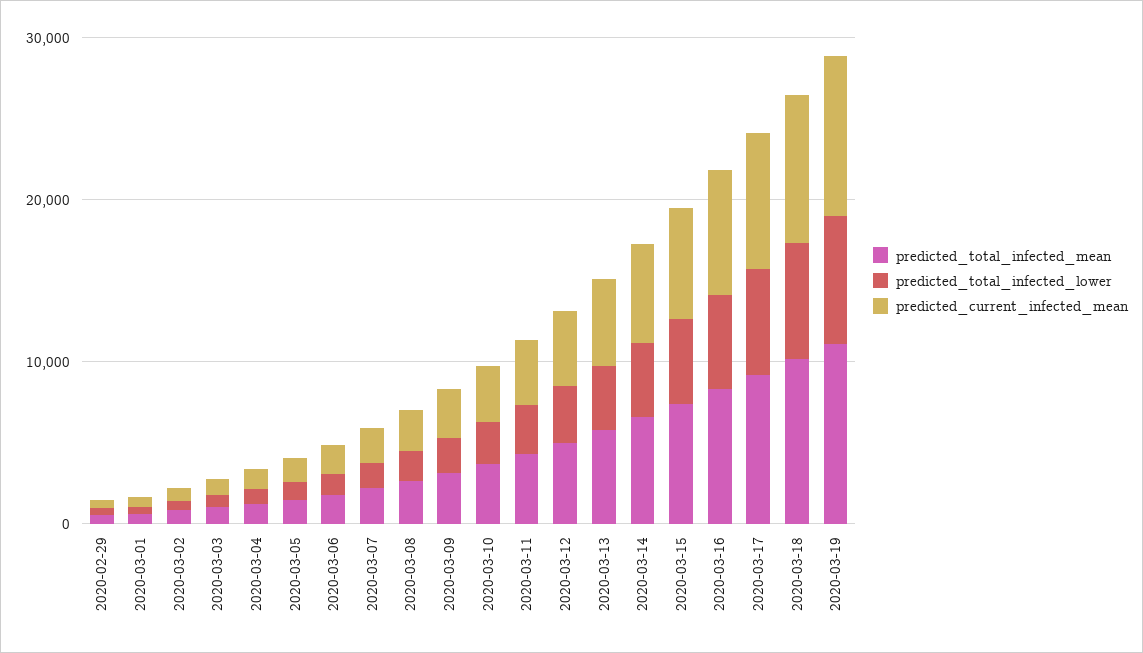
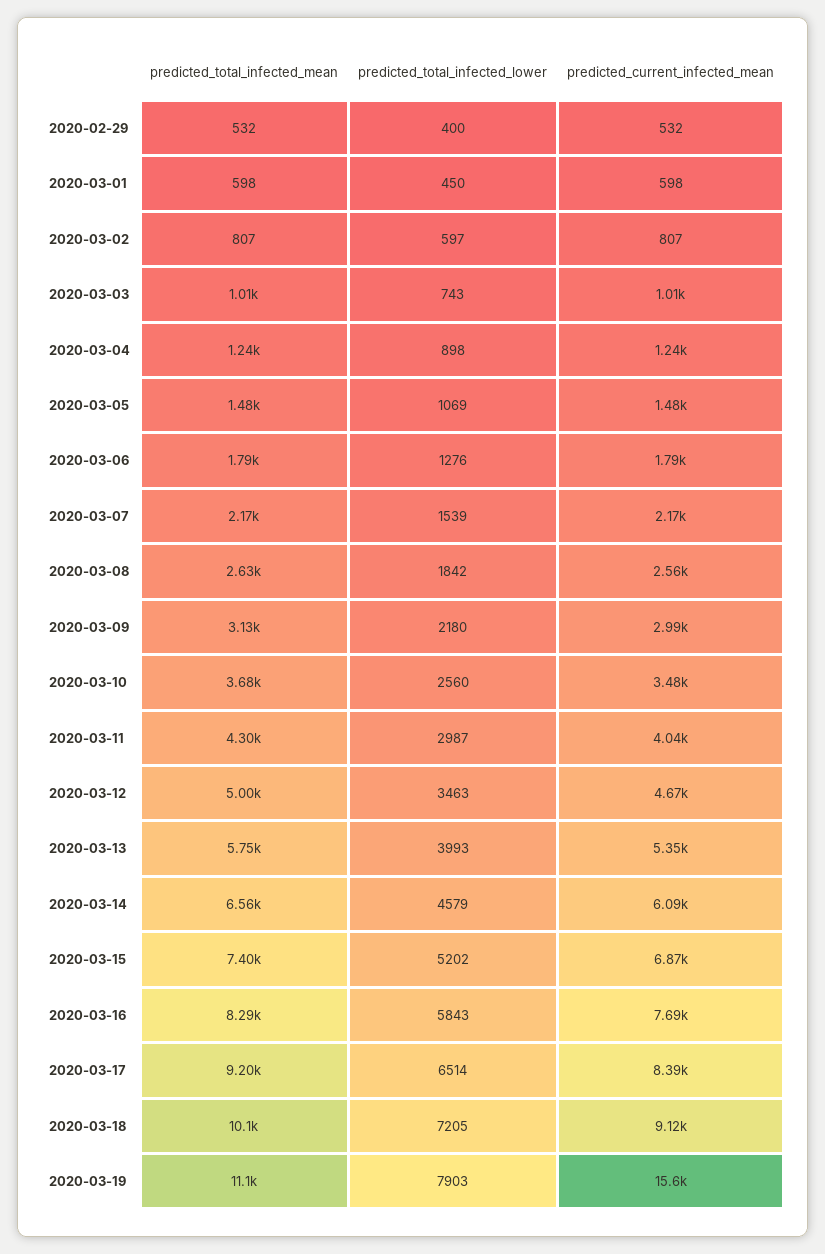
predicted_current_infected_mean, 2020-03-19: 10000 -> 15600

